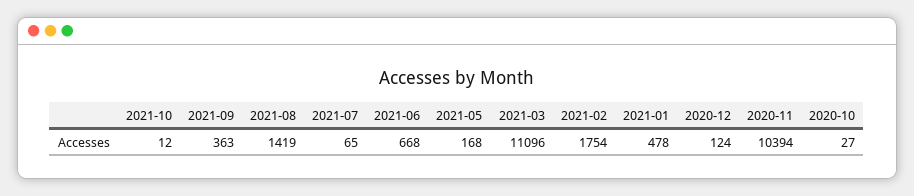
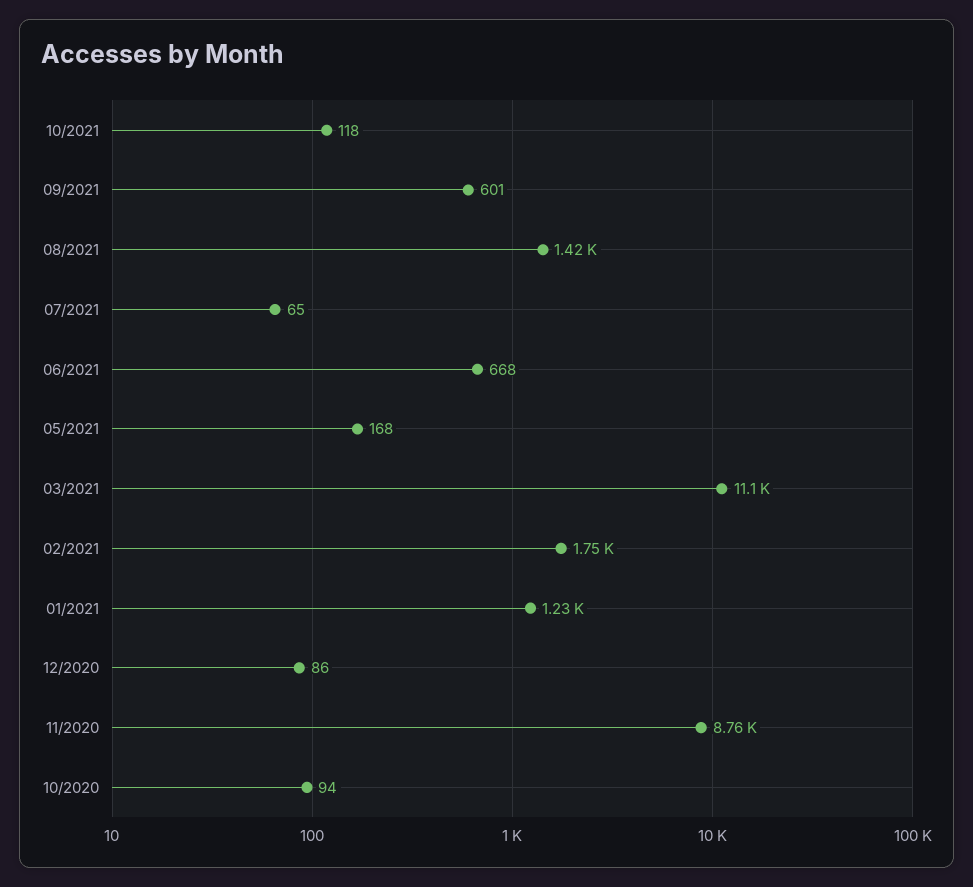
2021-10: 12 -> 118
2021-09: 363 -> 601
2021-01: 478 -> 1230
2020-12: 124 -> 86
2020-11: 10394 -> 8760
2020-10: 27 -> 94

